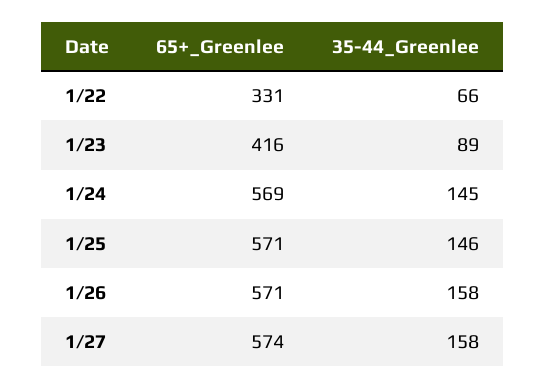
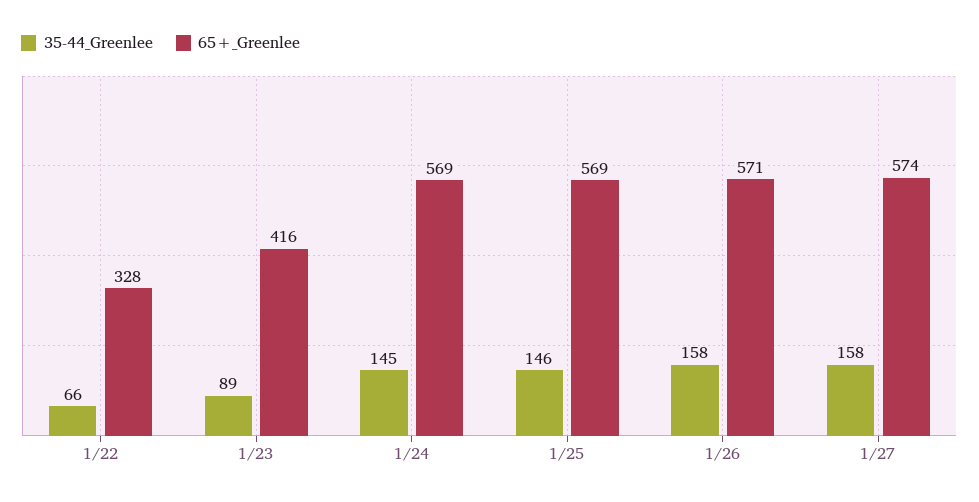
65+_Greenlee, 1/22: 331 -> 328
65+_Greenlee, 1/25: 571 -> 569

